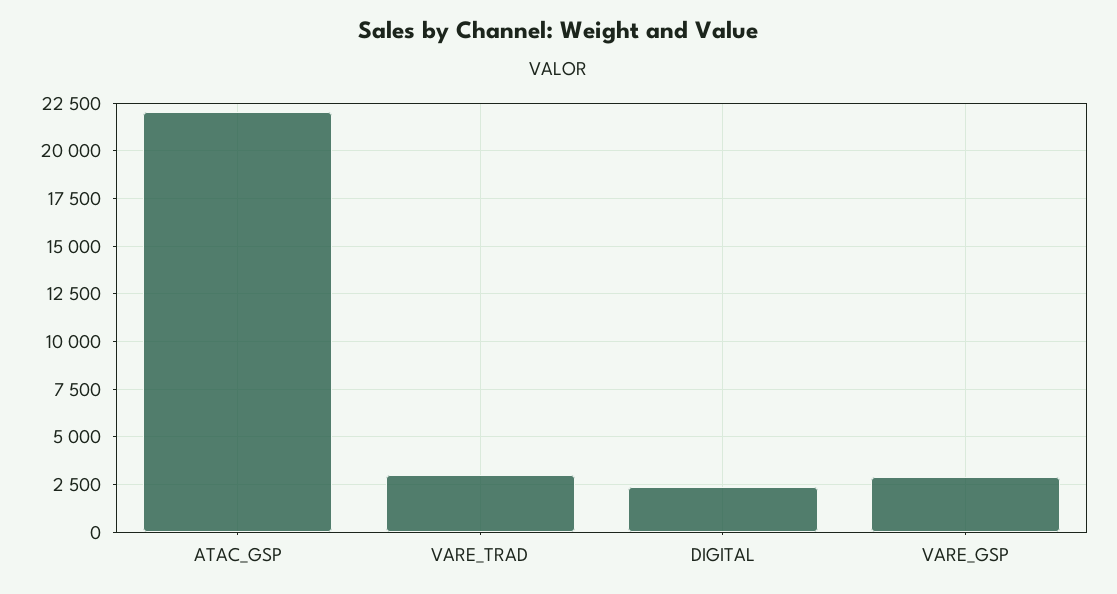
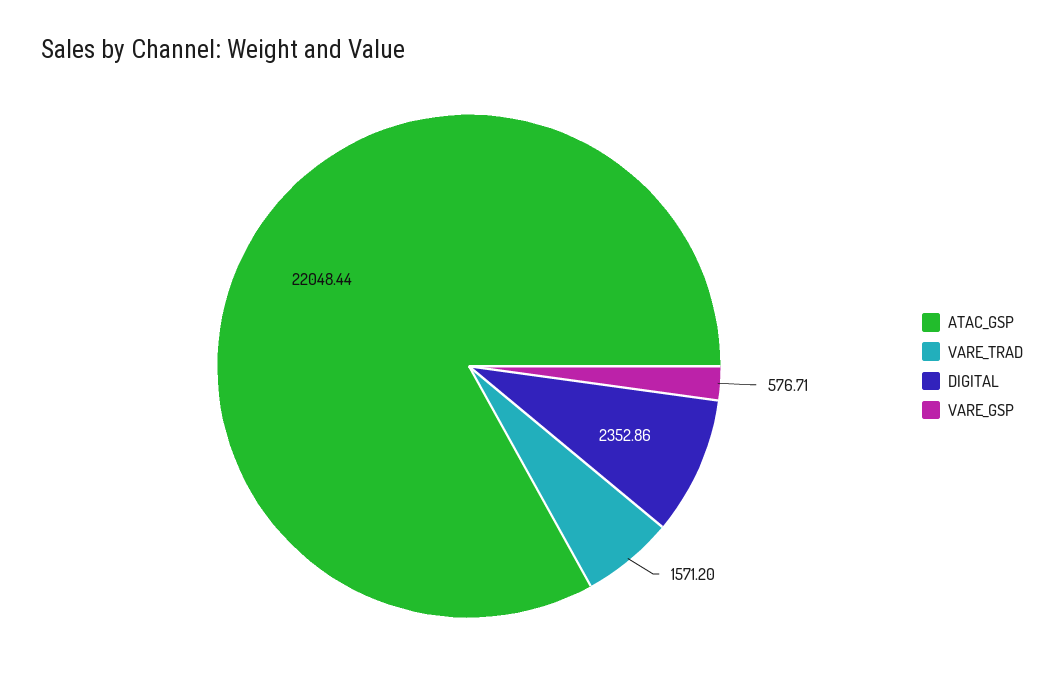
VARE_TRAD: 3000 -> 1571.2
VARE_GSP: 3000 -> 576.71

